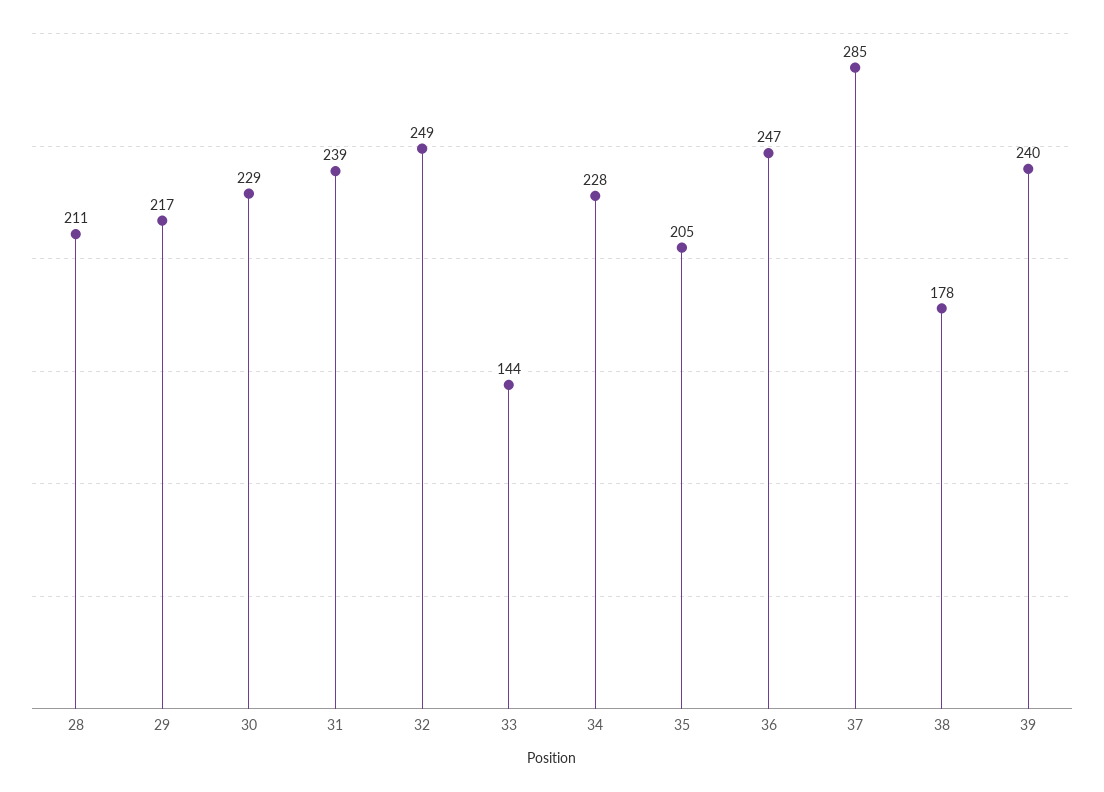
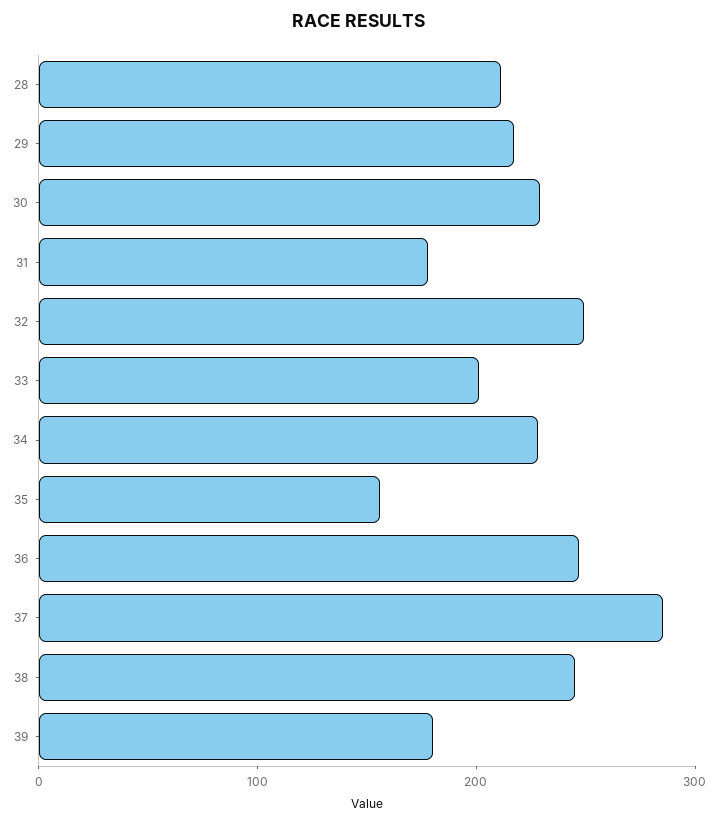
31: 239 -> 180
33: 144 -> 200
35: 205 -> 160
38: 178 -> 240
39: 240 -> 180

